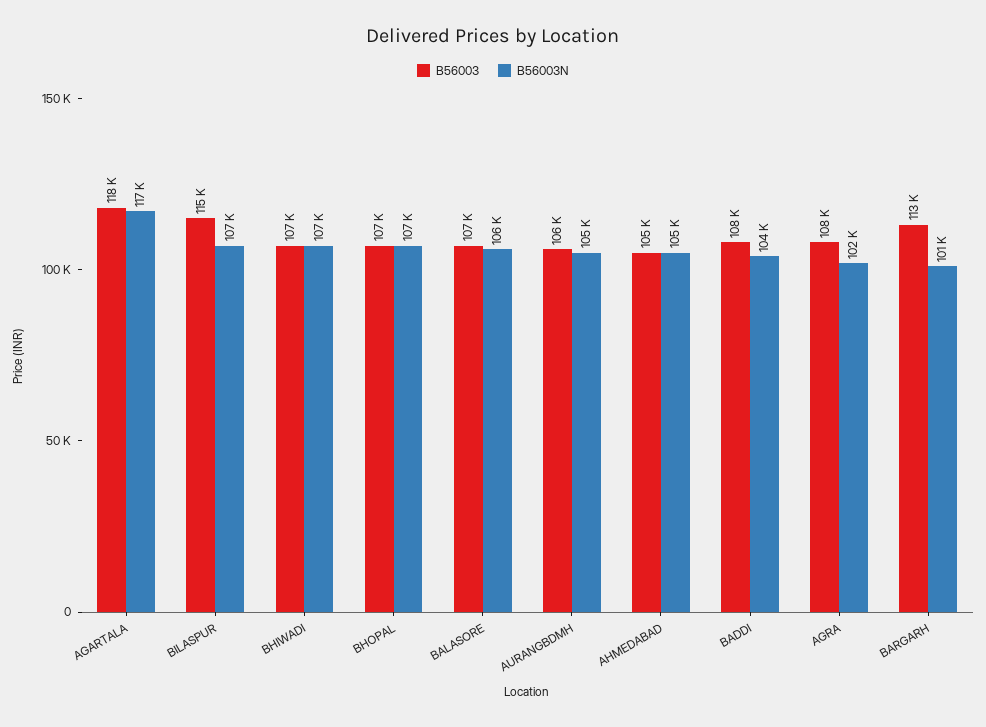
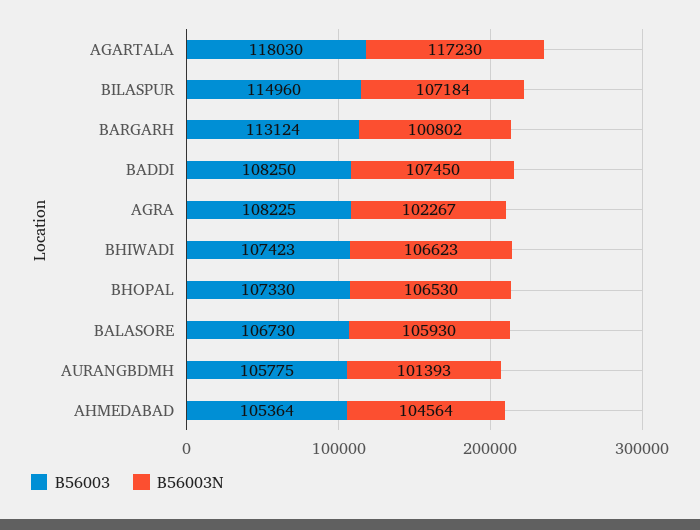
B56003N, AURANGBDMH: 105000 -> 101393
B56003N, BADDI: 104000 -> 107450

